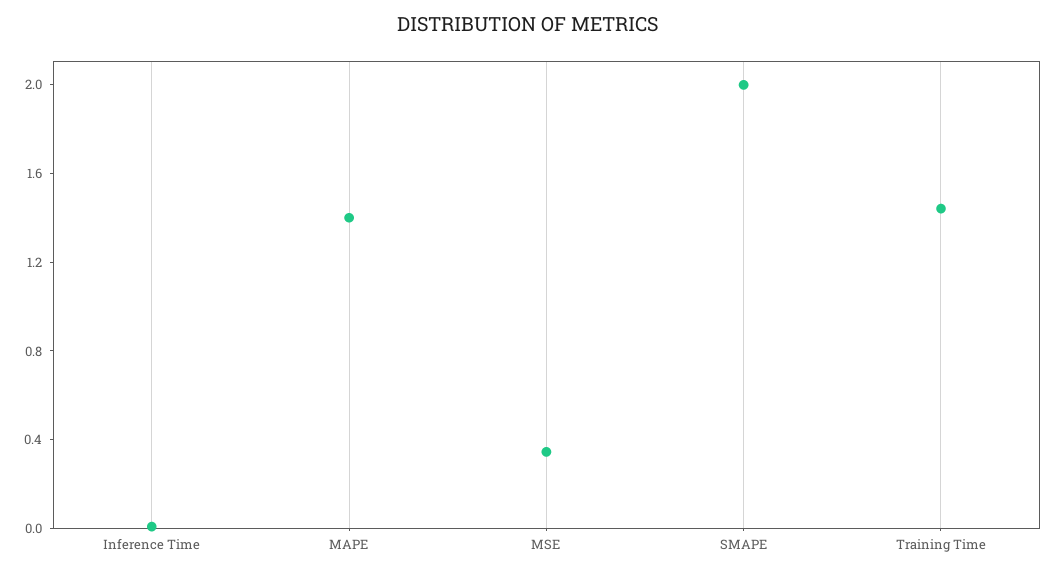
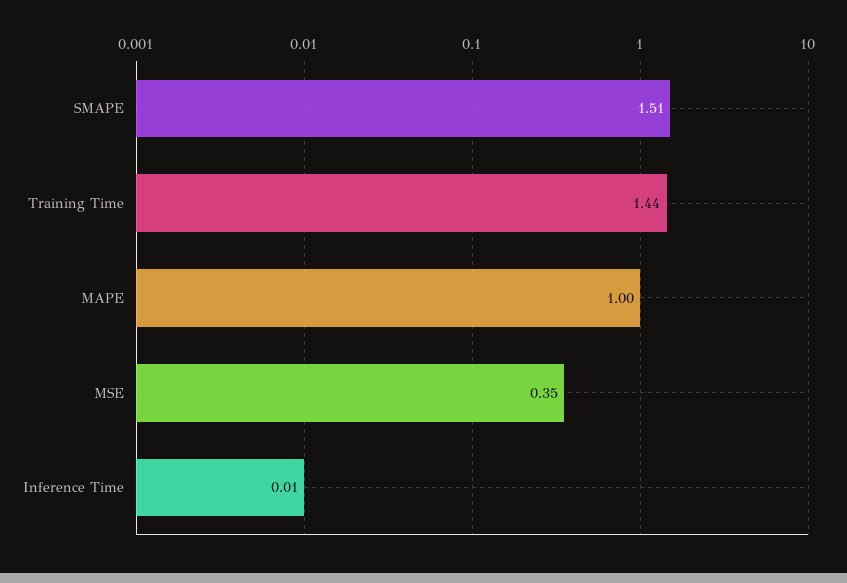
MAPE: 1.4 -> 1
SMAPE: 2 -> 1.51

